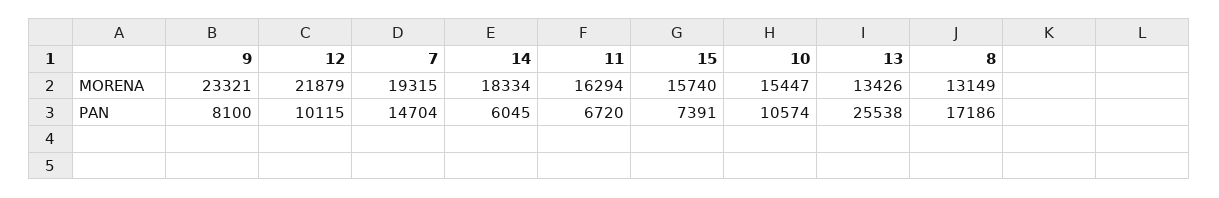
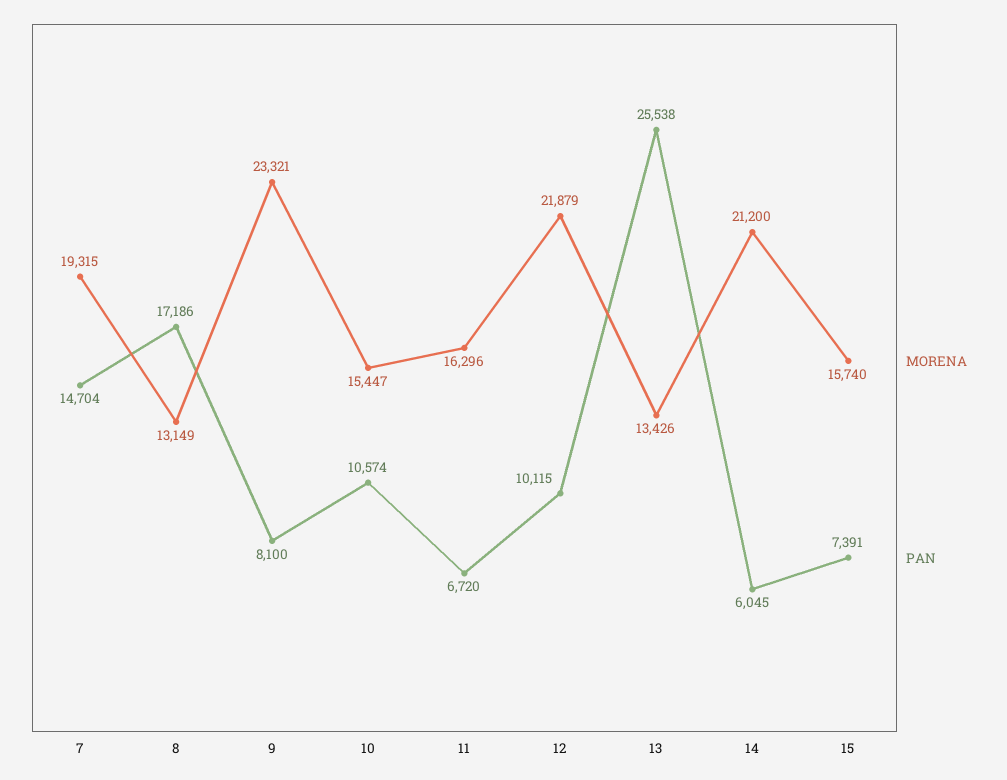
MORENA, 14: 18334 -> 21200
MORENA, 11: 16294 -> 16296

